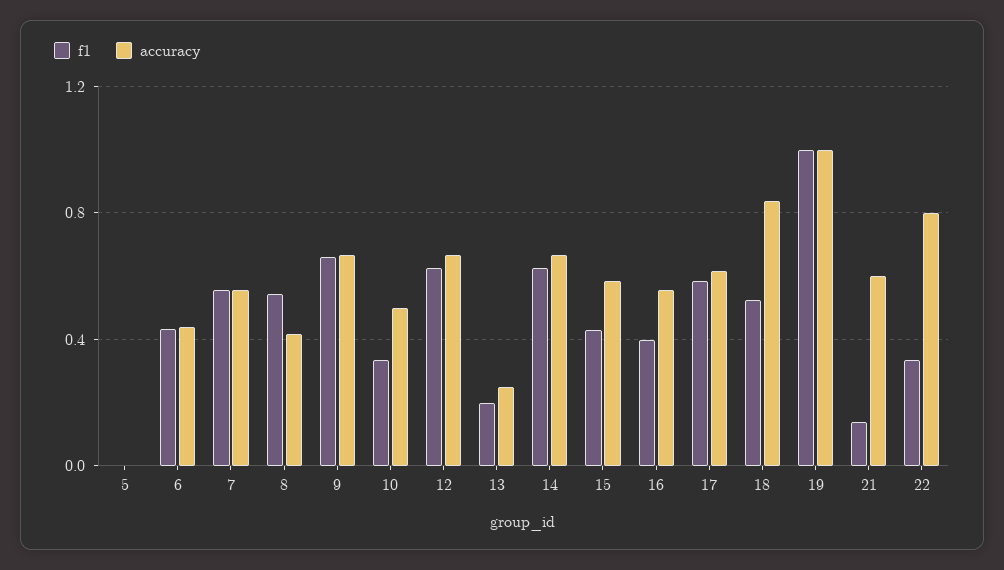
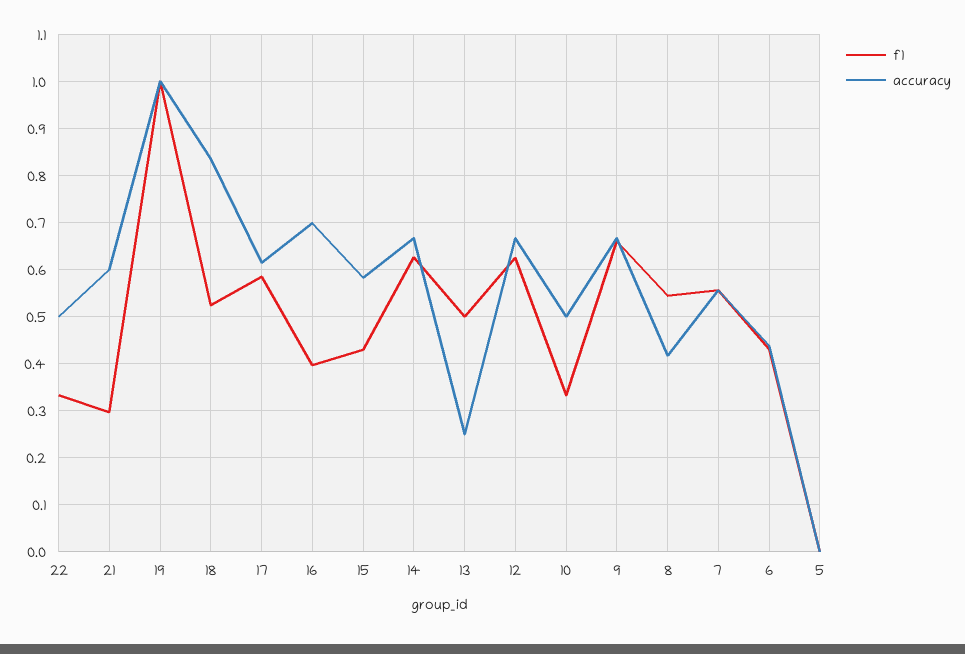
f1, 13: 0.2 -> 0.5
accuracy, 16: 0.55 -> 0.7
f1, 21: 0.15 -> 0.3
accuracy, 22: 0.8 -> 0.5

